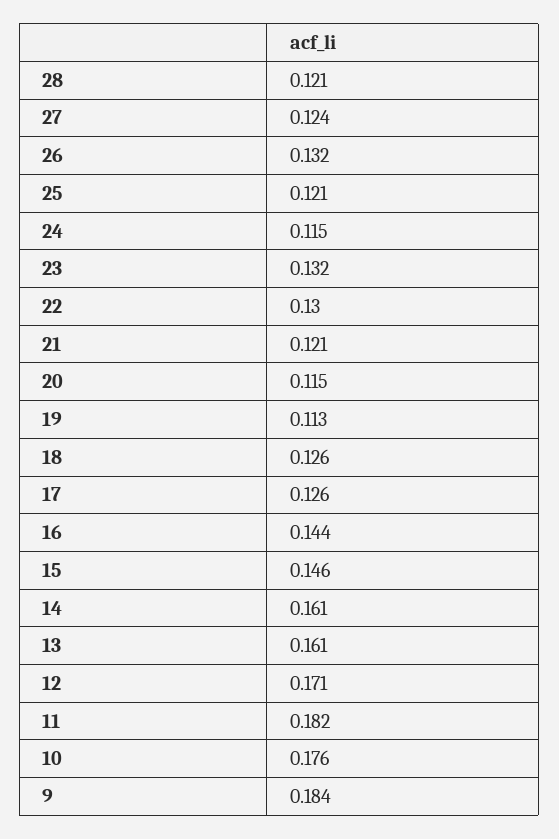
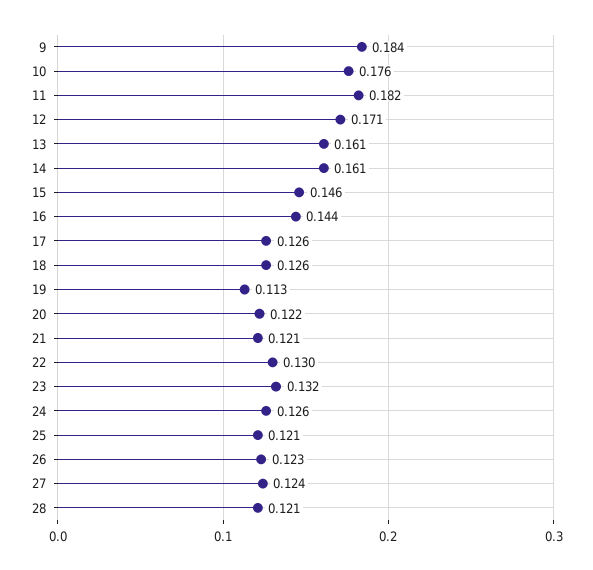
26: 0.132 -> 0.123
24: 0.115 -> 0.126
20: 0.115 -> 0.122

